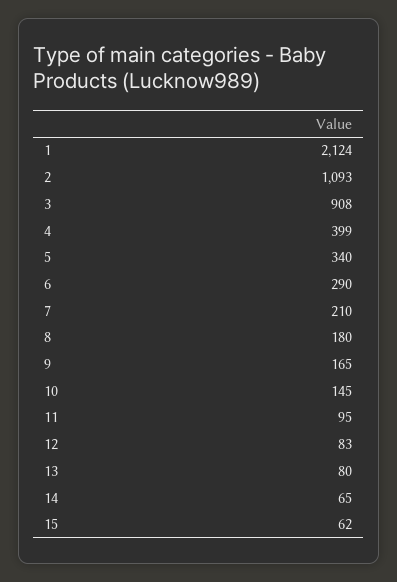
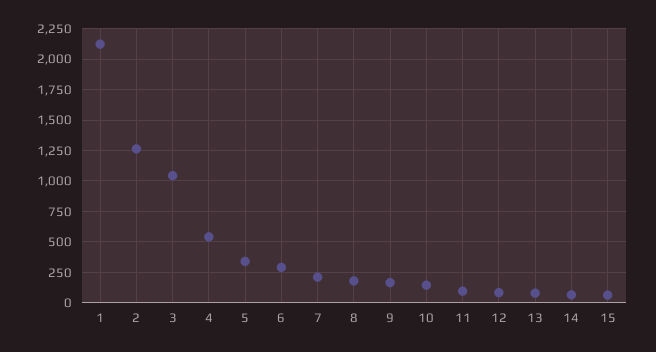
2: 1093 -> 1250
3: 908 -> 1050
4: 399 -> 550

